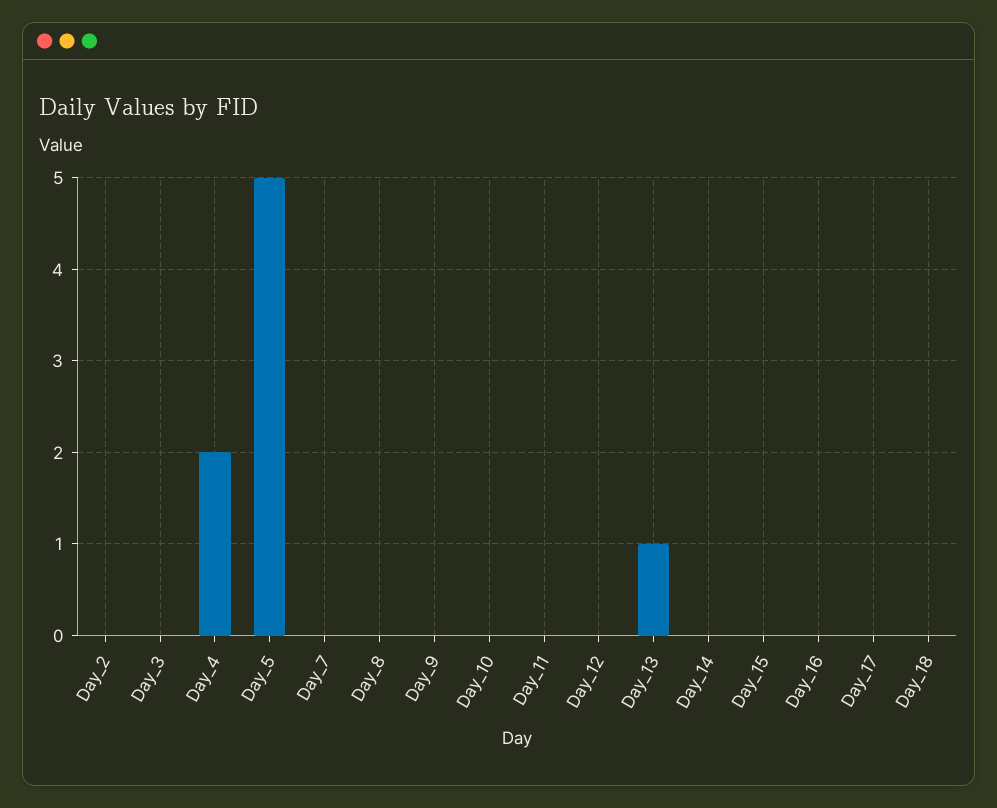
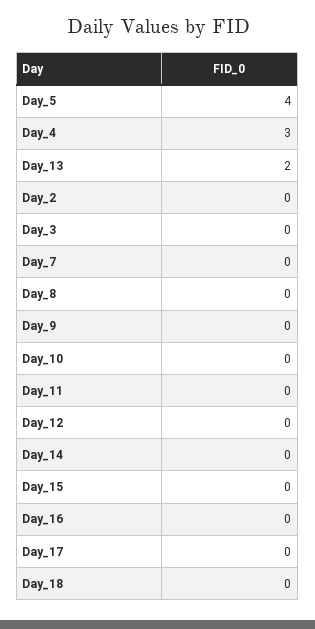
Day_4: 2 -> 3
Day_5: 5 -> 4
Day_13: 1 -> 2

